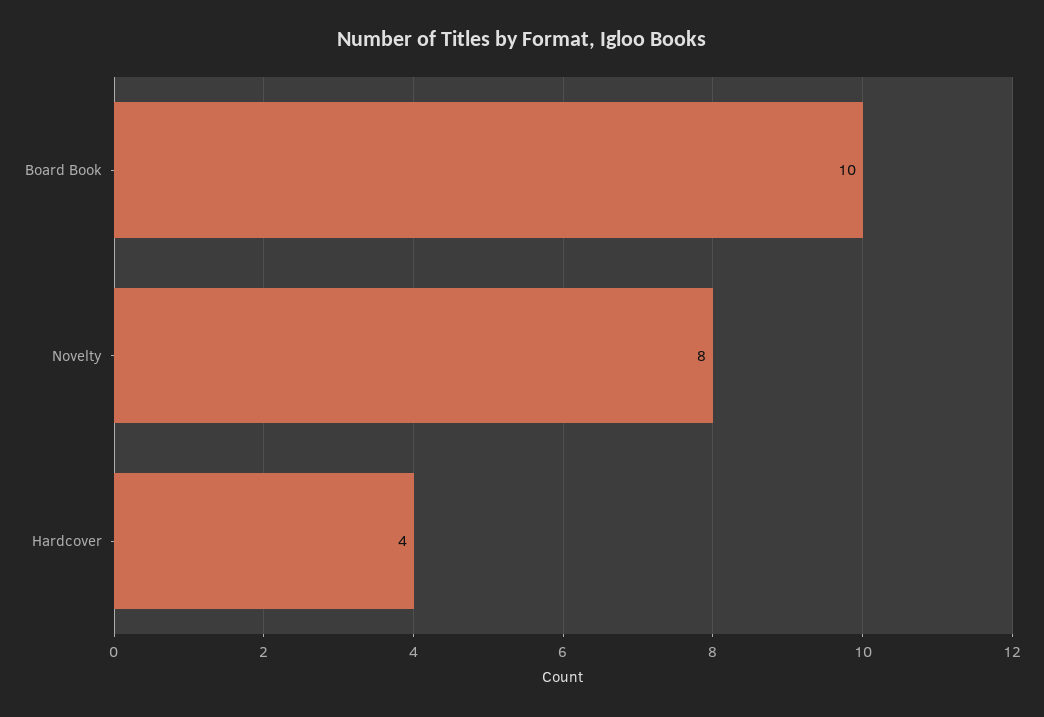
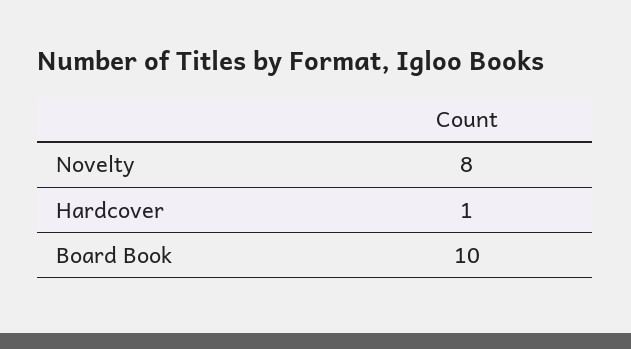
Hardcover: 4 -> 1

